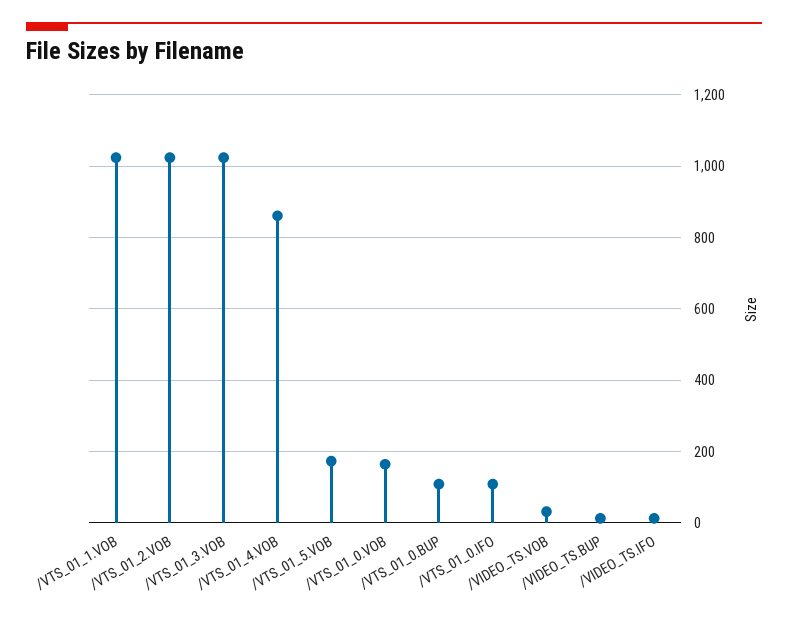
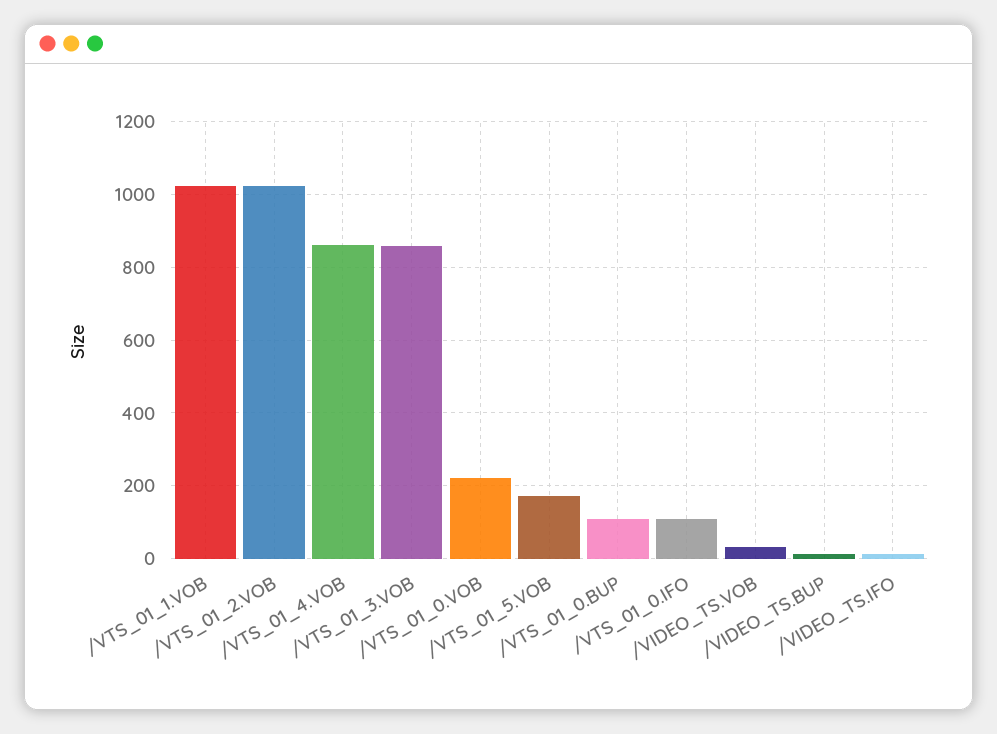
/VTS_01_3.VOB: 1020 -> 860
/VTS_01_0.VOB: 160 -> 220

